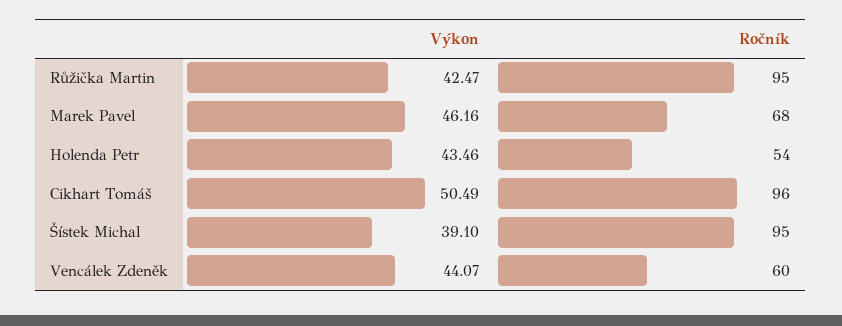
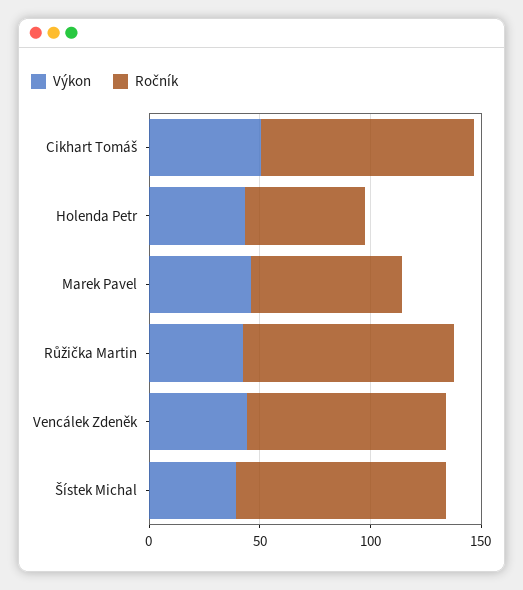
Ročník, Vencálek Zdeněk: 60 -> 90

